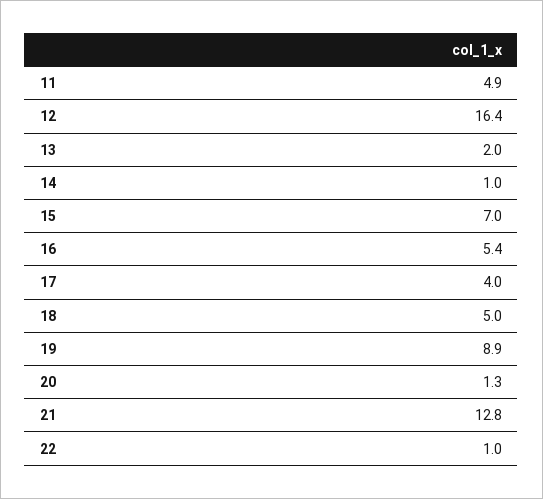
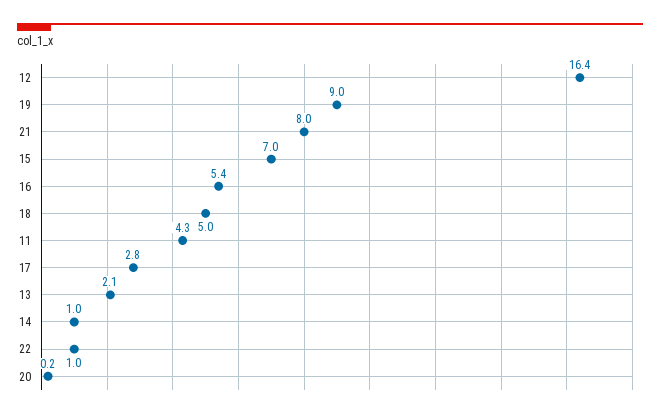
11: 4.9 -> 4.3
13: 2 -> 2.1
17: 4 -> 2.8
19: 8.9 -> 9
20: 1.3 -> 0.2
21: 12.8 -> 8

